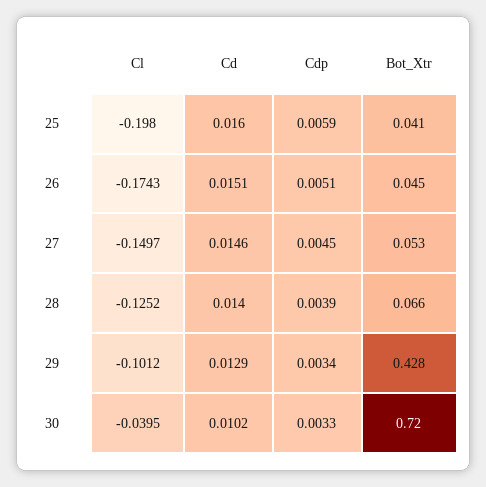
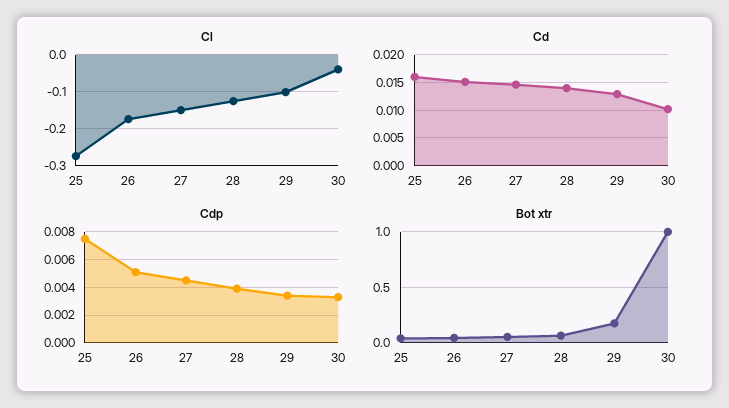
Cl, 25: -0.198 -> -0.28
Cdp, 25: 0.0059 -> 0.0075
Bot_Xtr, 29: 0.428 -> 0.2
Bot_Xtr, 30: 0.72 -> 1

